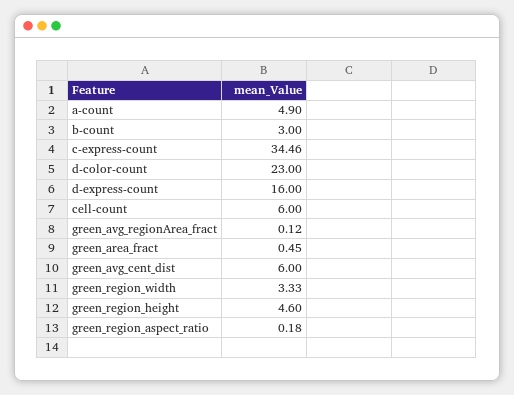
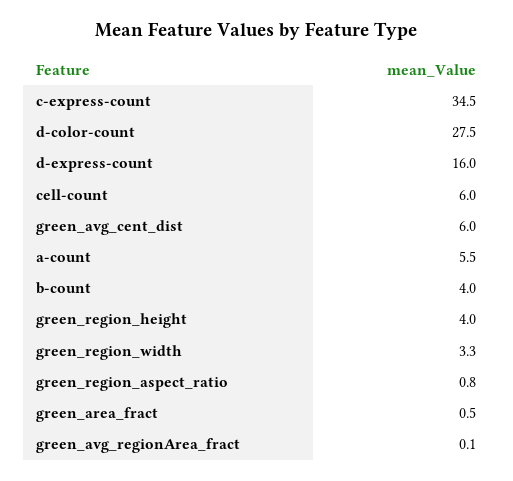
a-count: 4.9 -> 5.5
b-count: 3 -> 4
d-color-count: 23 -> 27.5
green_region_height: 4.6 -> 4
green_region_aspect_ratio: 0.18 -> 0.8

